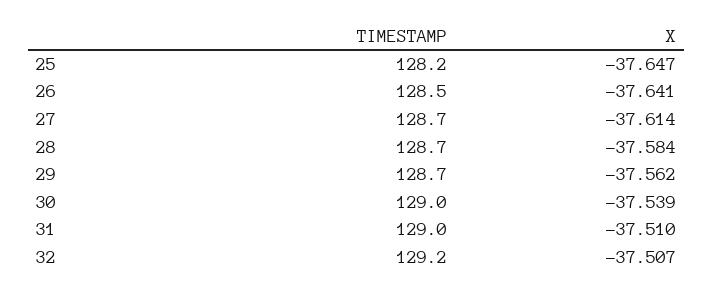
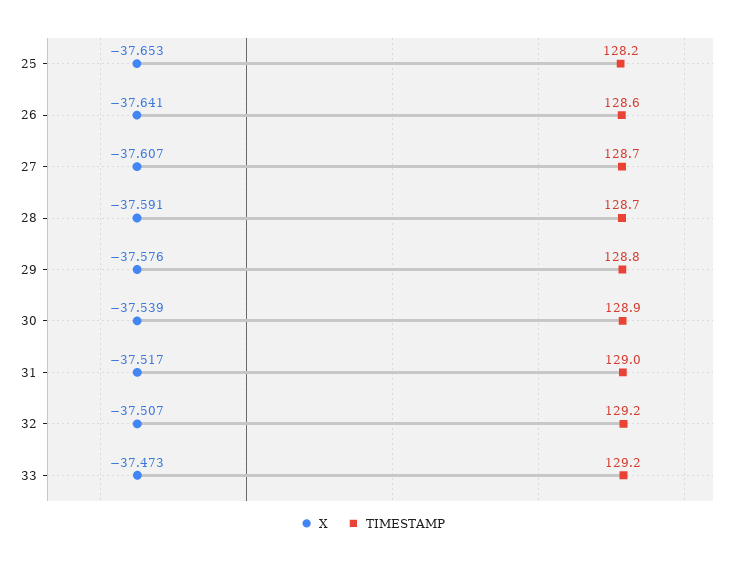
X, 25: -37.647 -> -37.653
TIMESTAMP, 26: 128.5 -> 128.6
X, 27: -37.614 -> -37.607
X, 28: -37.584 -> -37.591
TIMESTAMP, 29: 128.7 -> 128.8
X, 29: -37.562 -> -37.576
TIMESTAMP, 30: 129 -> 128.9
X, 31: -37.51 -> -37.517
X, 33: none -> -37.473
TIMESTAMP, 33: none -> 129.2

